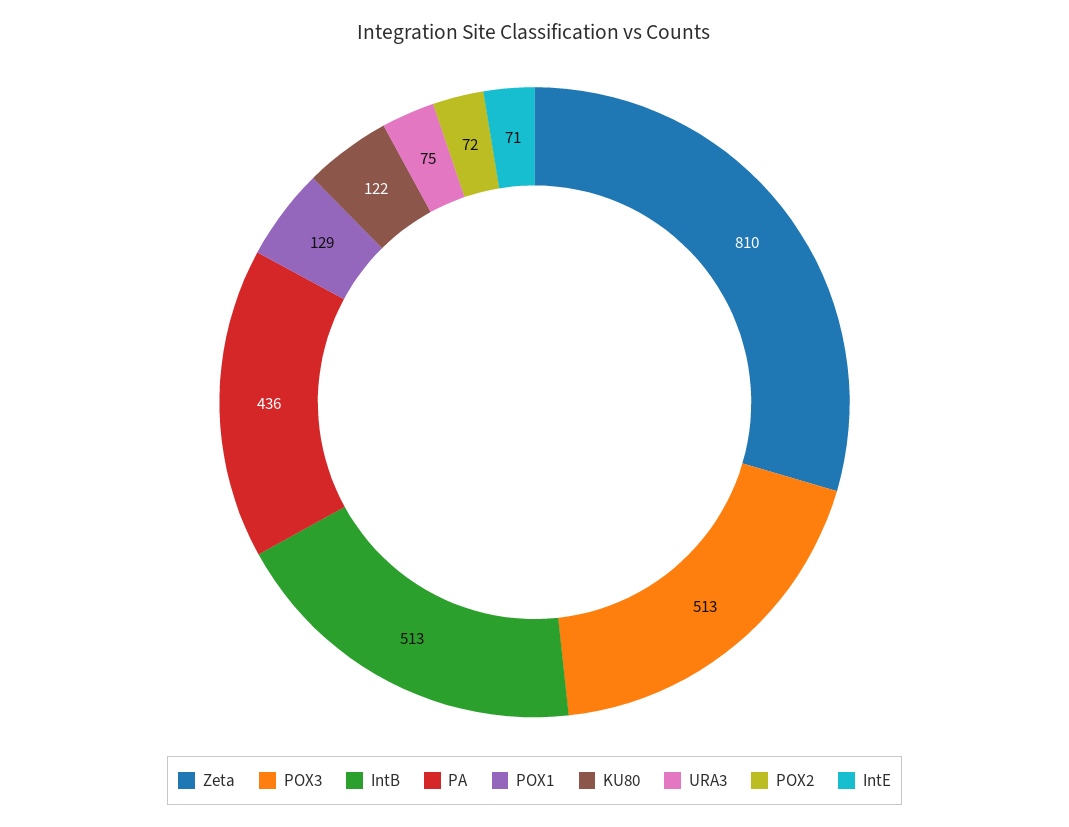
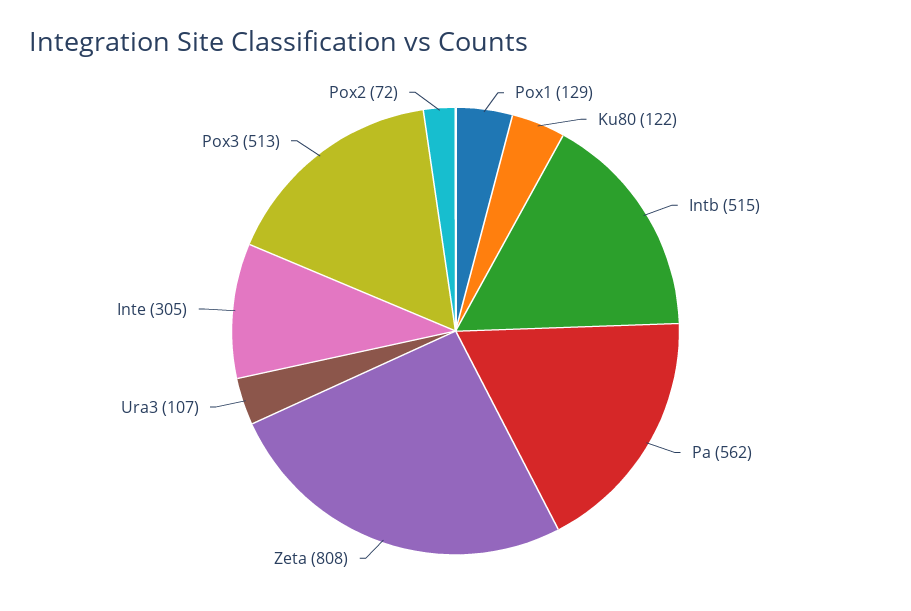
Zeta: 810 -> 808
IntB: 513 -> 515
PA: 436 -> 562
URA3: 75 -> 107
IntE: 71 -> 305

